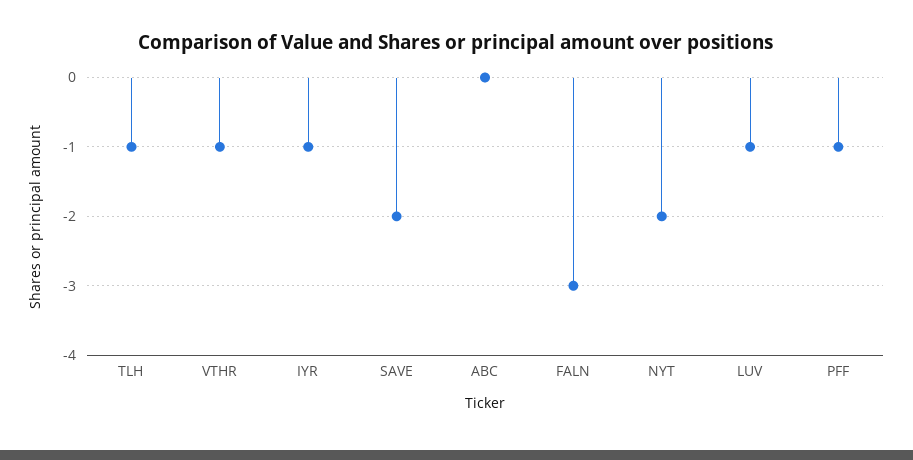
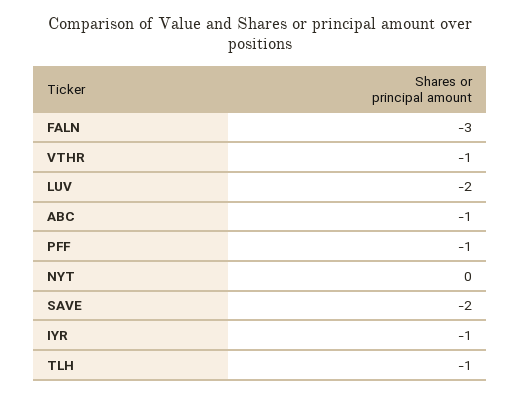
ABC: 0 -> -1
NYT: -2 -> 0
LUV: -1 -> -2

